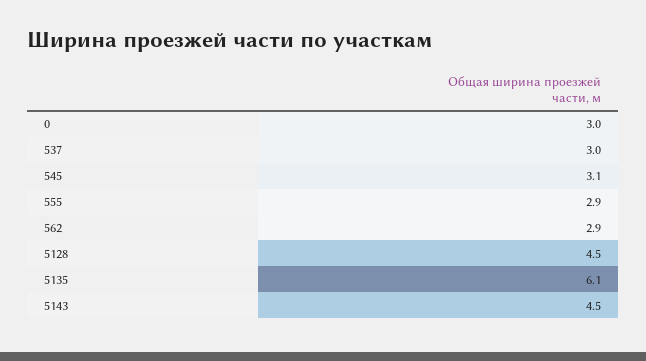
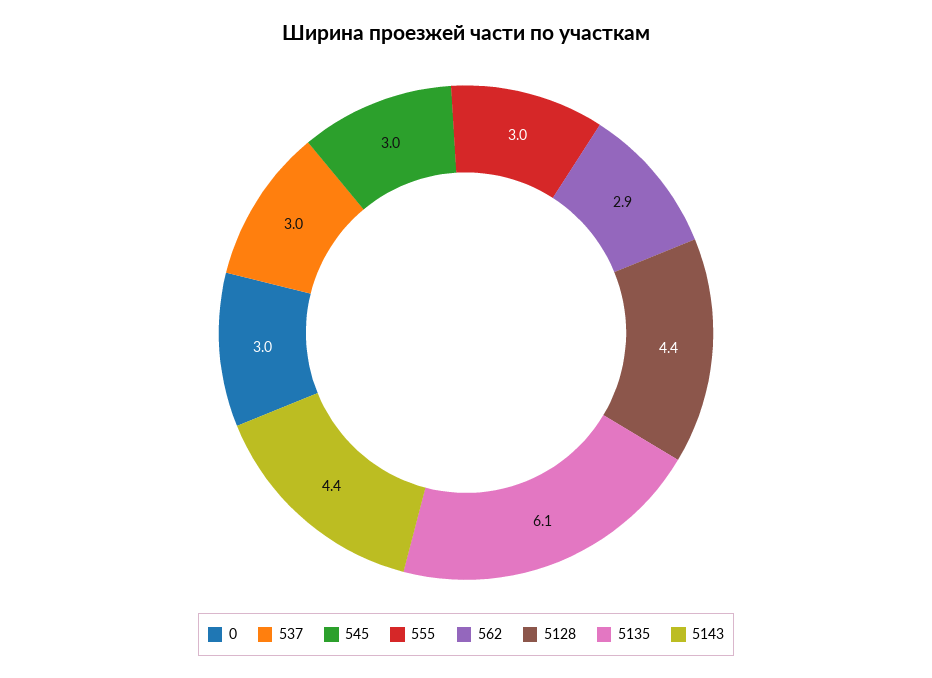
545: 3.1 -> 3
555: 2.9 -> 3
5128: 4.5 -> 4.4
5143: 4.5 -> 4.4

